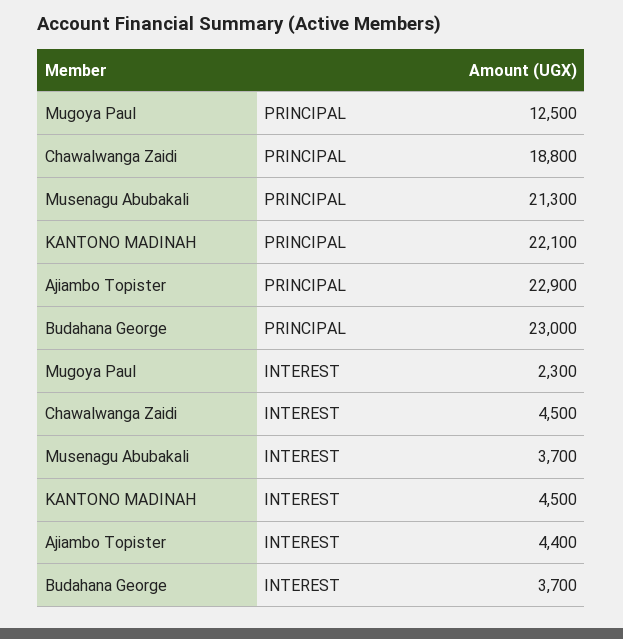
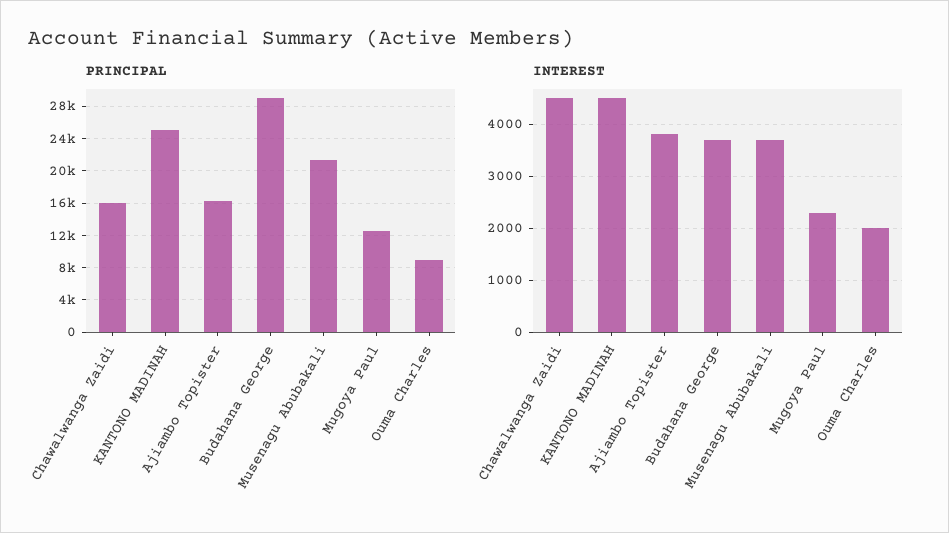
PRINCIPAL, Chawalwanga Zaidi: 18800 -> 16000
PRINCIPAL, KANTONO MADINAH: 22100 -> 25000
PRINCIPAL, Ajiambo Topister: 22900 -> 16000
PRINCIPAL, Budahana George: 23000 -> 29000
INTEREST, Ajiambo Topister: 4400 -> 3800
PRINCIPAL, Ouma Charles: none -> 9000
INTEREST, Ouma Charles: none -> 2000

